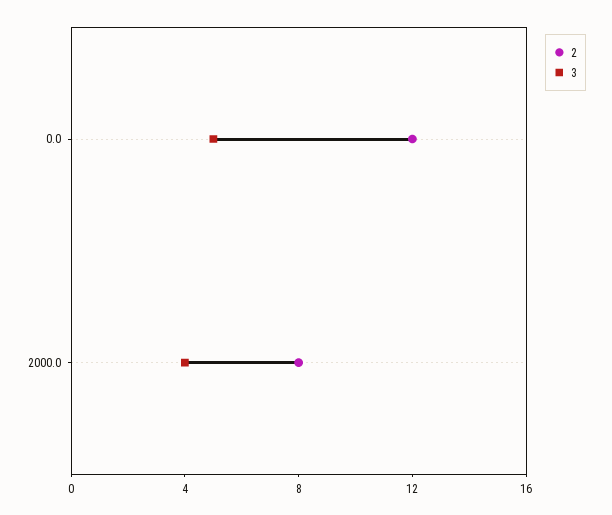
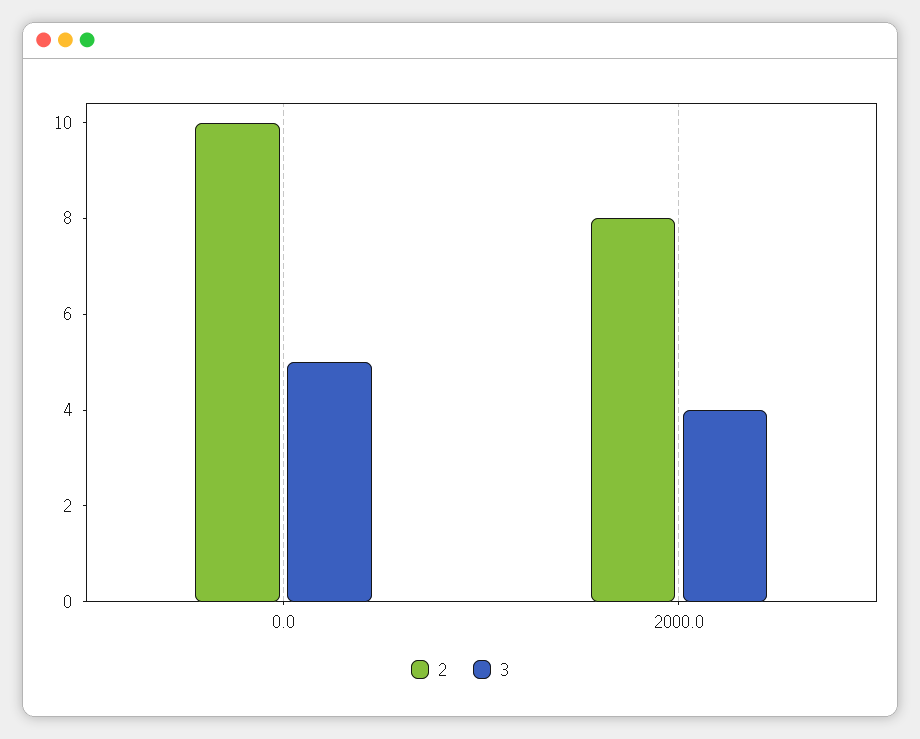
2, 0.0: 12 -> 10

